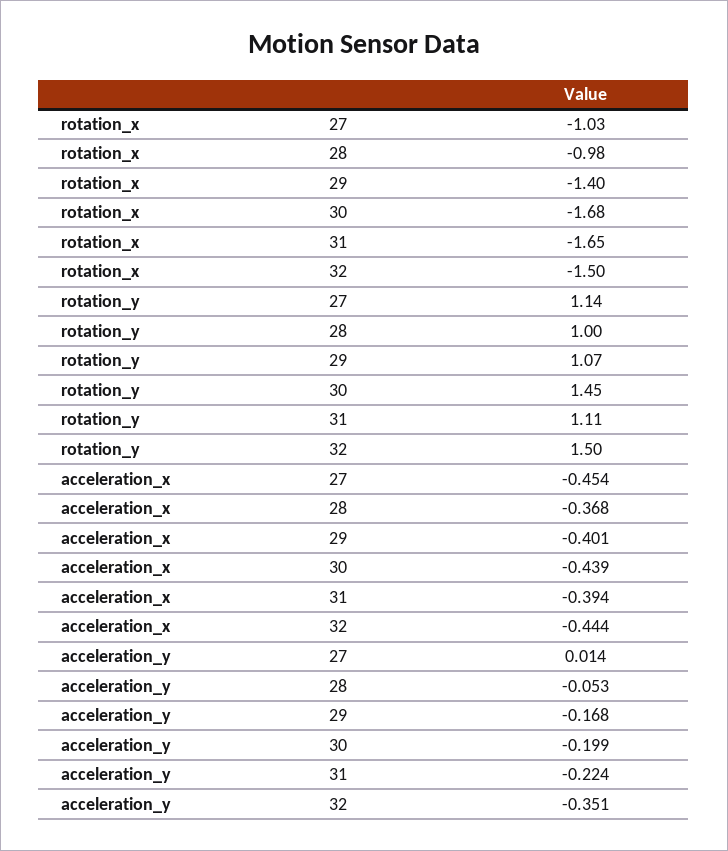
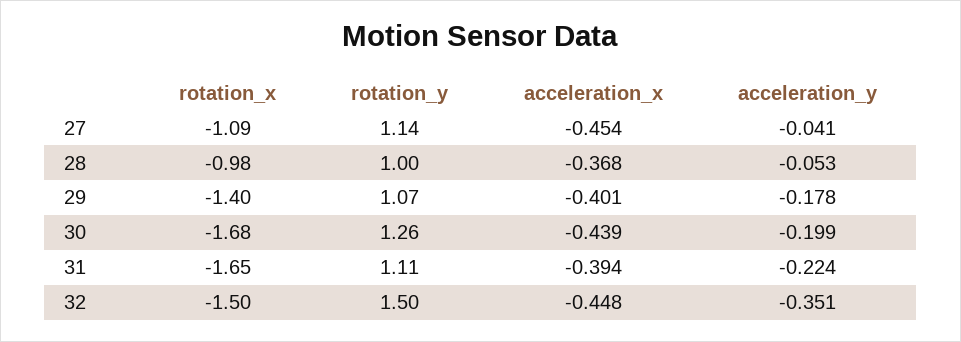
rotation_x, 27: -1.03 -> -1.09
rotation_y, 30: 1.45 -> 1.26
acceleration_x, 32: -0.444 -> -0.448
acceleration_y, 27: 0.014 -> -0.041
acceleration_y, 29: -0.168 -> -0.178

